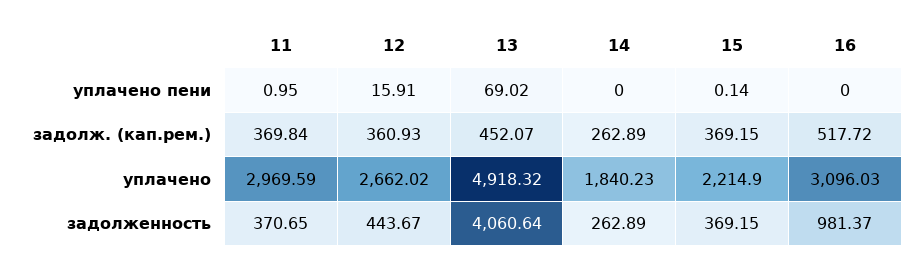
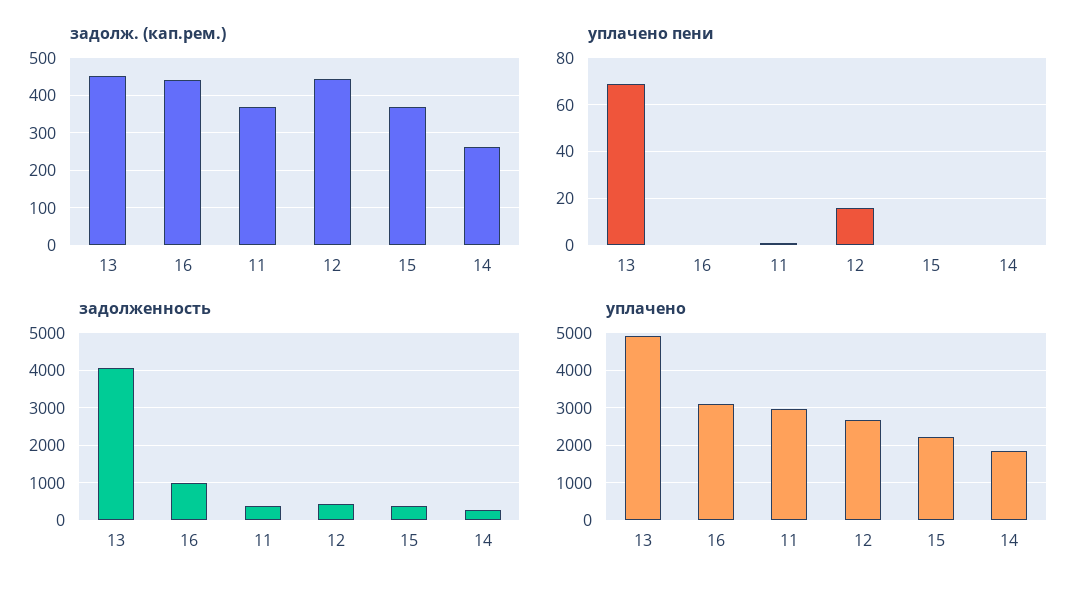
задолж. (кап.рем.), 12: 360.93 -> 440
задолж. (кап.рем.), 16: 517.72 -> 440

